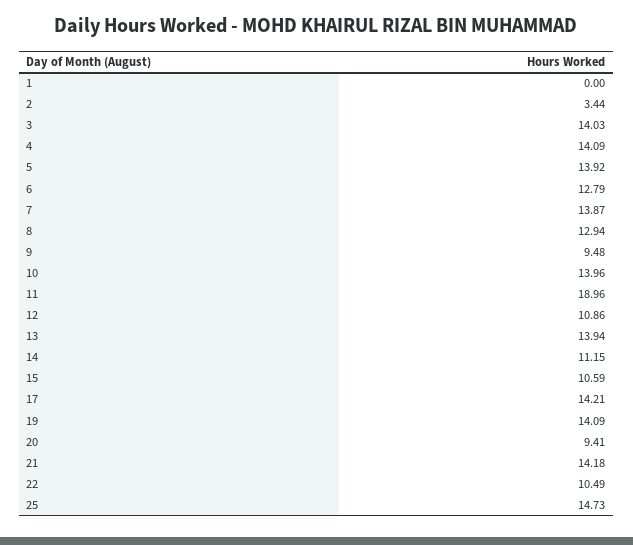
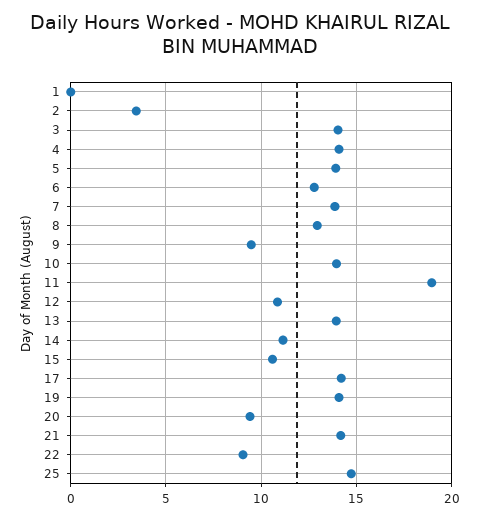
22: 10.49 -> 9

